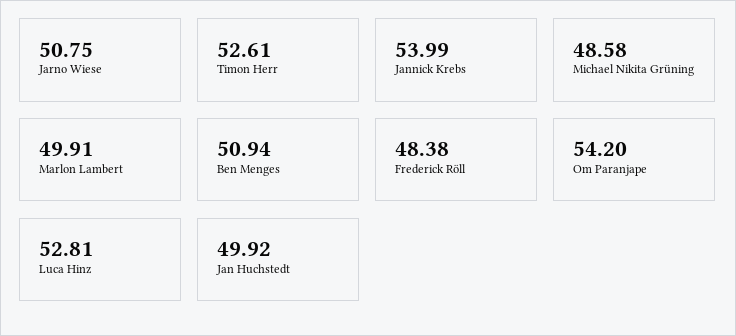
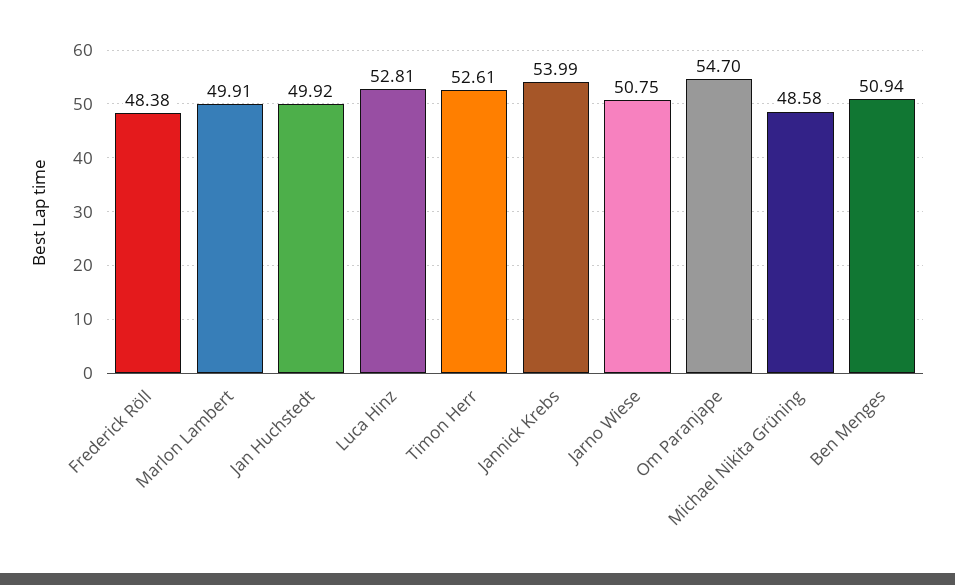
Om Paranjape: 54.2 -> 54.7

